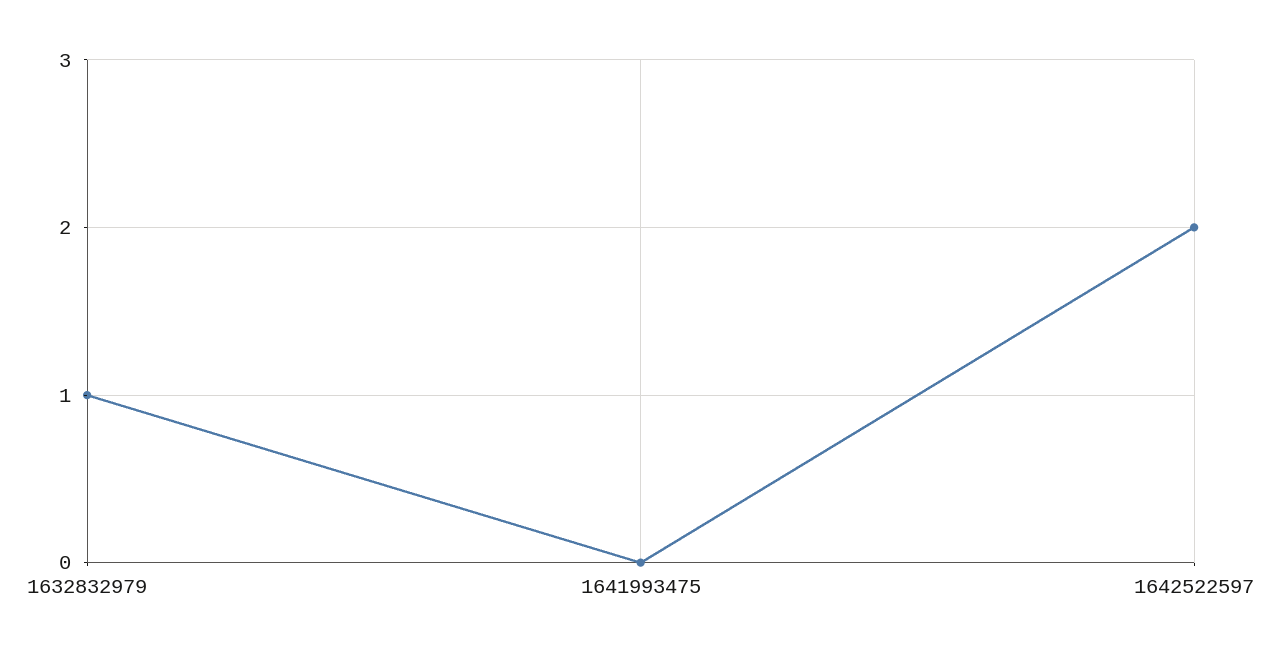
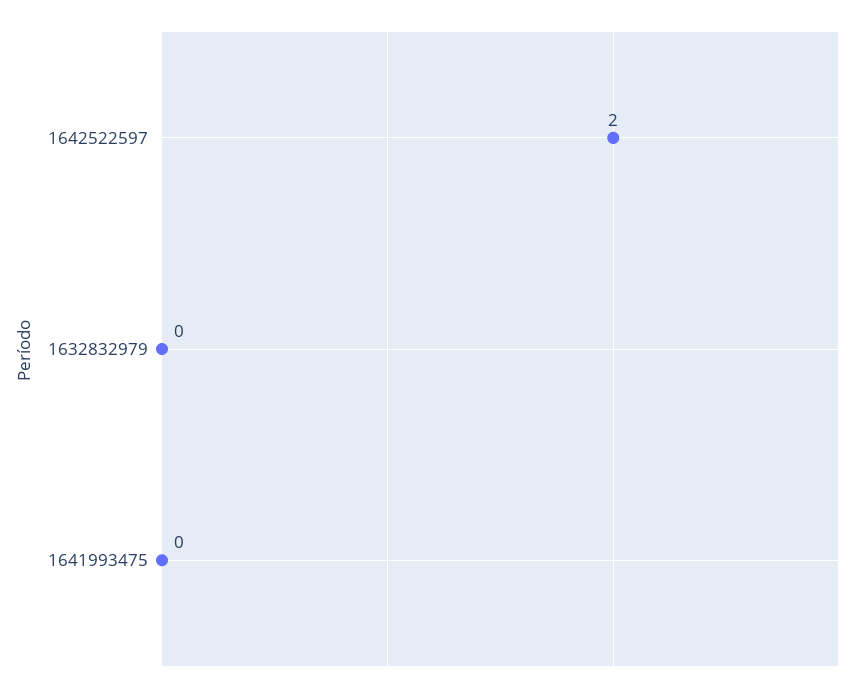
1632832979: 1 -> 0

